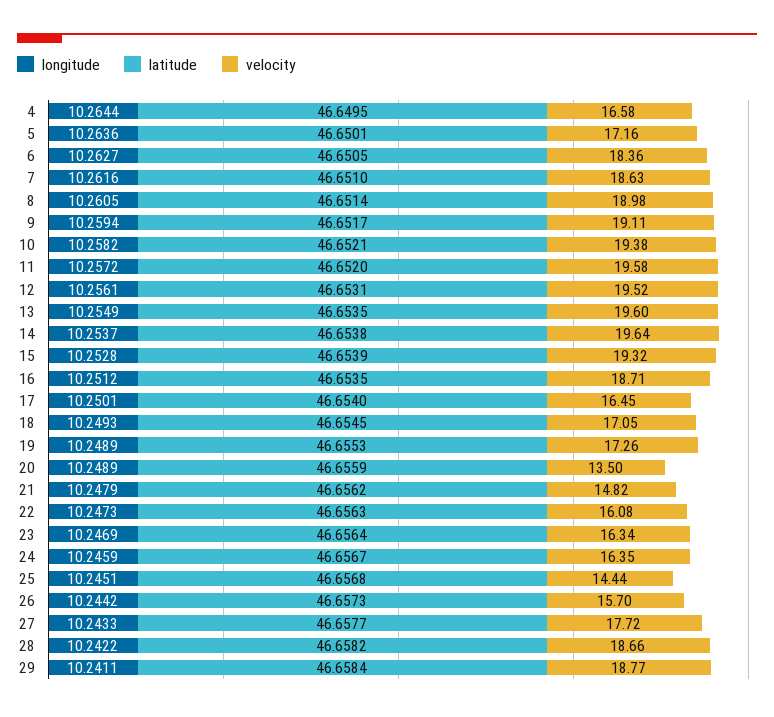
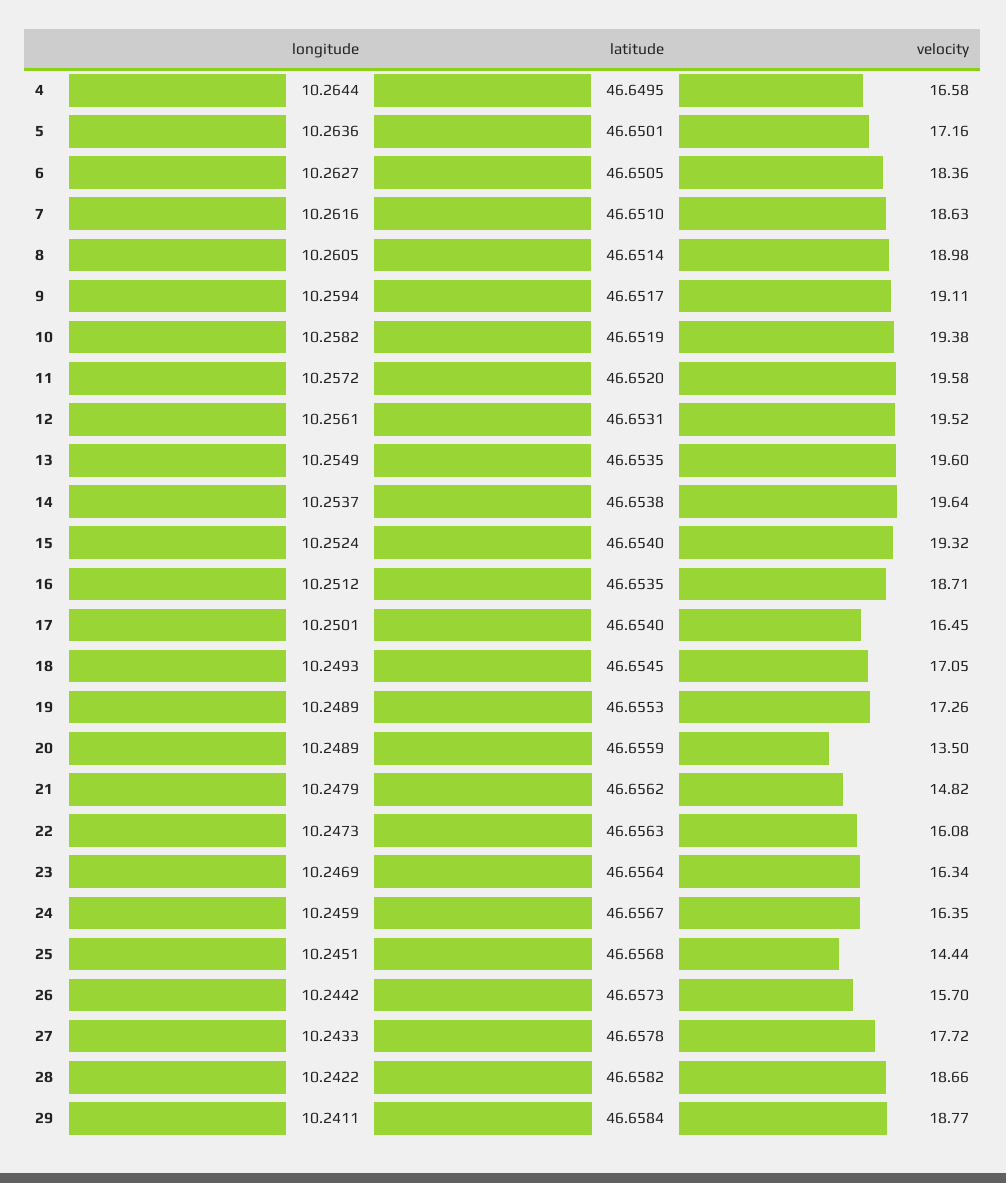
latitude, 10: 46.6521 -> 46.6519
longitude, 15: 10.2528 -> 10.2524
latitude, 15: 46.6539 -> 46.654
latitude, 27: 46.6577 -> 46.6578

